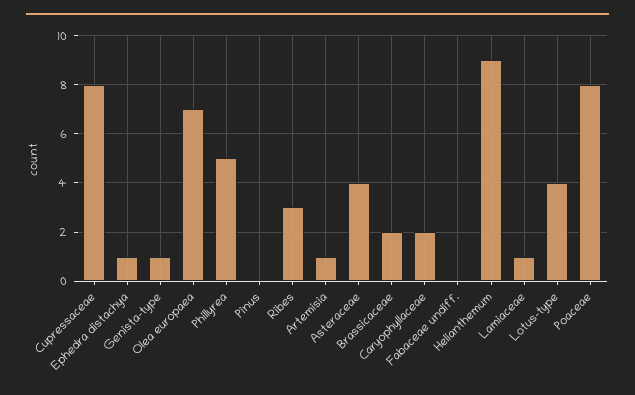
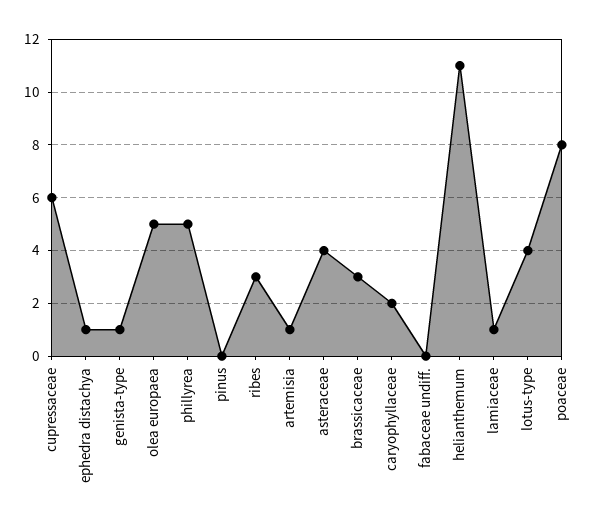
Cupressaceae: 8 -> 6
Olea europaea: 7 -> 5
Brassicaceae: 2 -> 3
Helianthemum: 9 -> 11

